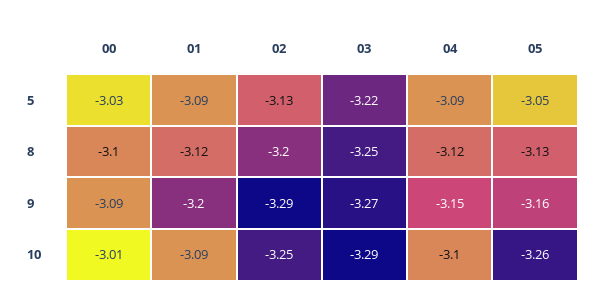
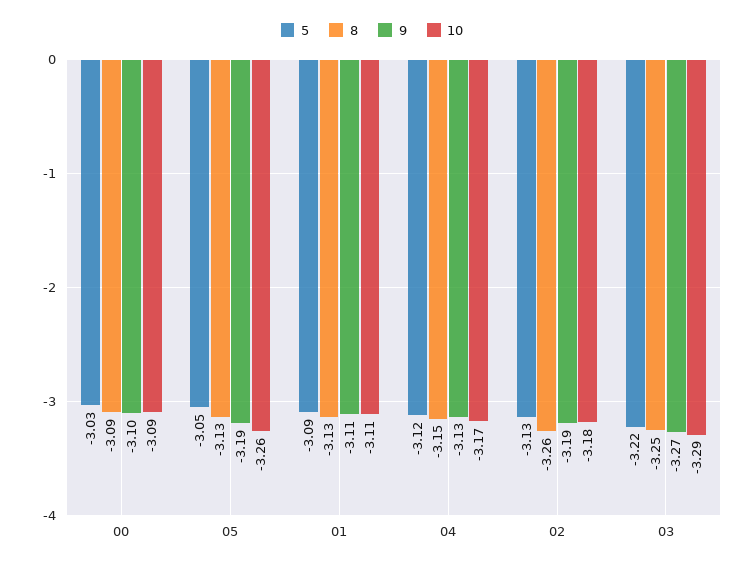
5, 04: -3.09 -> -3.12
8, 00: -3.1 -> -3.09
8, 01: -3.12 -> -3.13
8, 02: -3.2 -> -3.26
8, 04: -3.12 -> -3.15
9, 00: -3.09 -> -3.1
9, 01: -3.2 -> -3.11
9, 02: -3.29 -> -3.19
9, 04: -3.15 -> -3.13
9, 05: -3.16 -> -3.19
10, 00: -3.01 -> -3.09
10, 01: -3.09 -> -3.11
10, 02: -3.25 -> -3.18
10, 04: -3.1 -> -3.17

